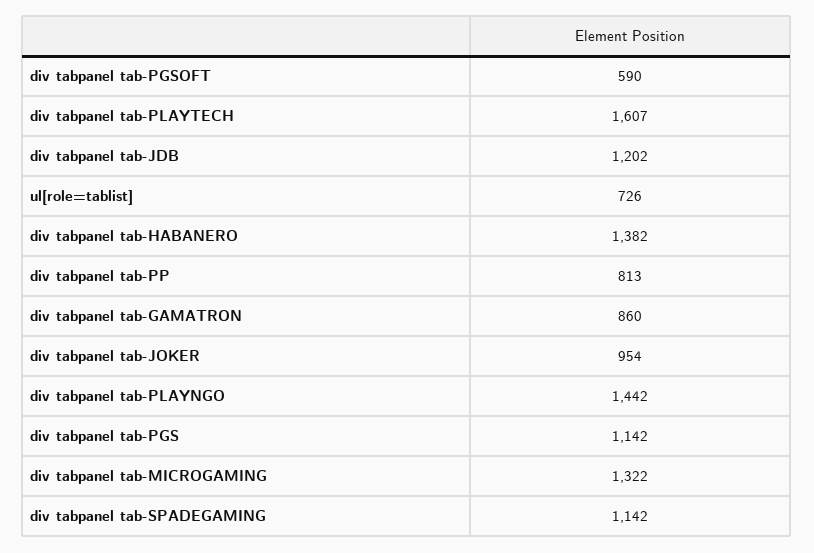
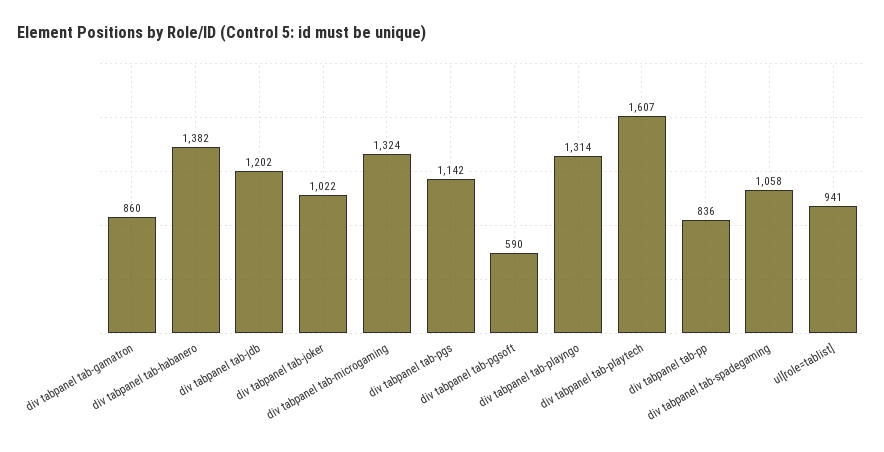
ul[role=tablist]: 726 -> 941
div tabpanel tab-PP: 813 -> 836
div tabpanel tab-JOKER: 954 -> 1022
div tabpanel tab-PLAYNGO: 1442 -> 1314
div tabpanel tab-MICROGAMING: 1322 -> 1324
div tabpanel tab-SPADEGAMING: 1142 -> 1058

